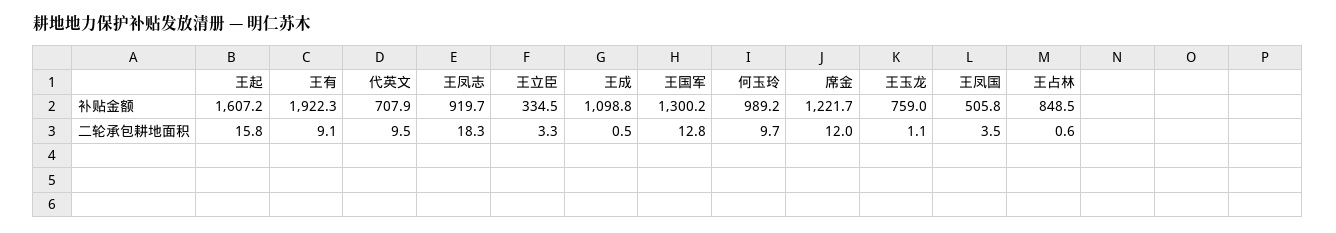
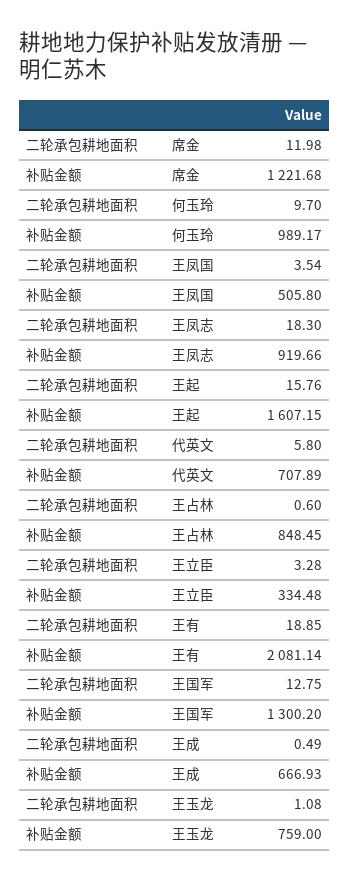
王有, 补贴金额: 1922.3 -> 2081.14
王成, 补贴金额: 1098.8 -> 666.93
王有, 二轮承包耕地面积: 9.1 -> 18.85
代英文, 二轮承包耕地面积: 9.5 -> 5.8

